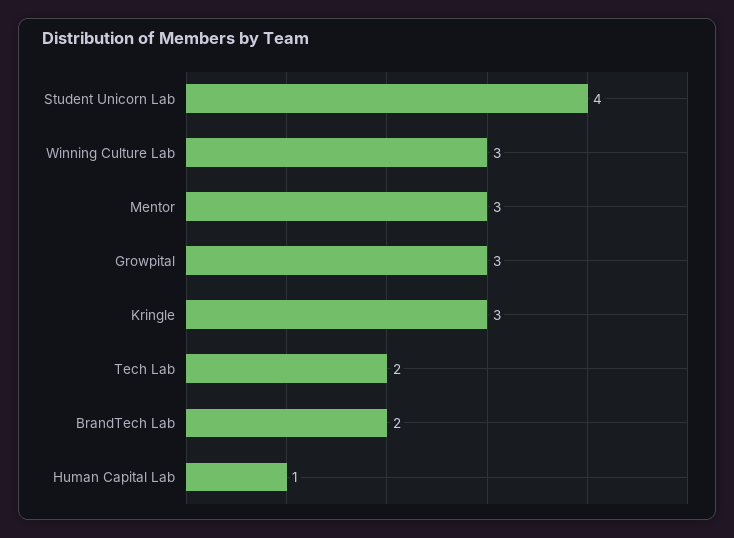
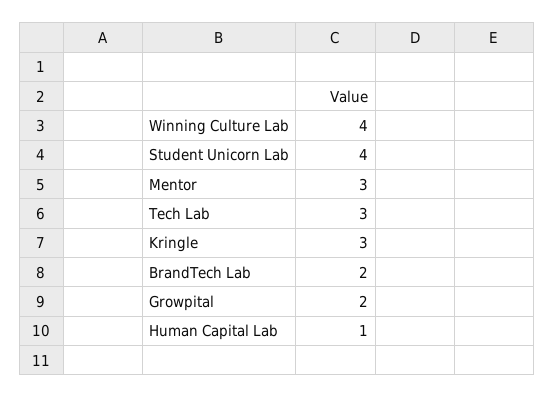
Winning Culture Lab: 3 -> 4
Growpital: 3 -> 2
Tech Lab: 2 -> 3

